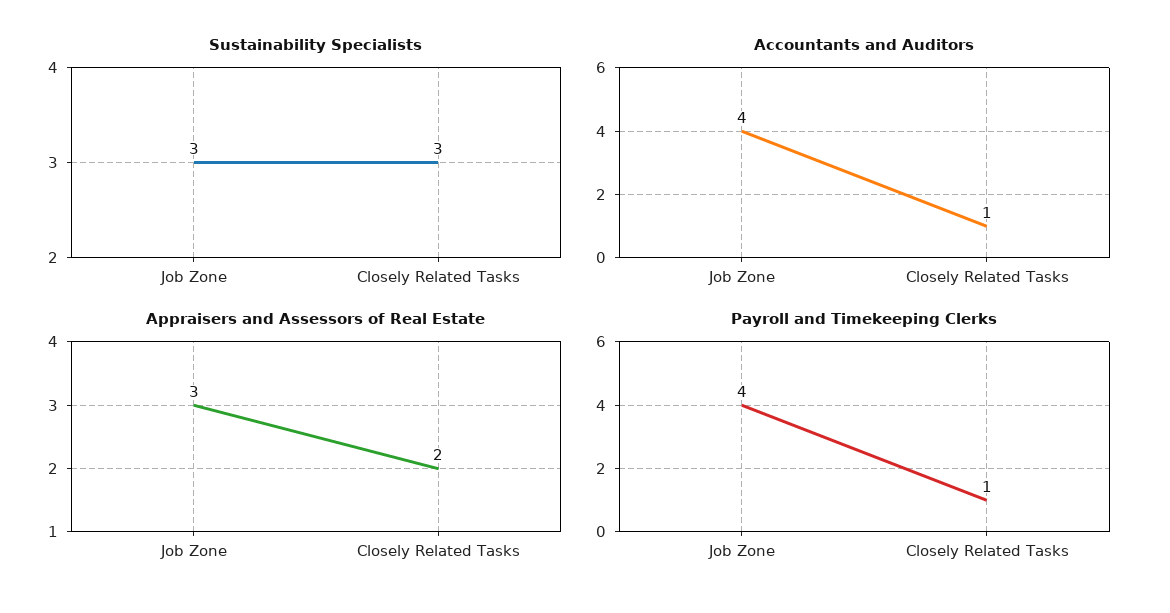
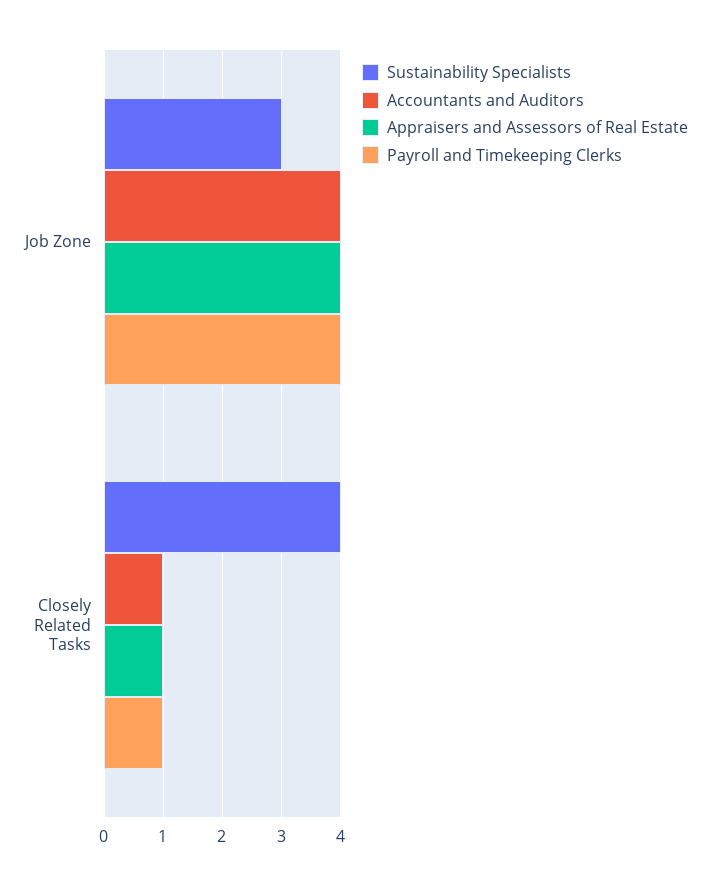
Sustainability Specialists, Closely Related Tasks: 3 -> 4
Appraisers and Assessors of Real Estate, Job Zone: 3 -> 4
Appraisers and Assessors of Real Estate, Closely Related Tasks: 2 -> 1

